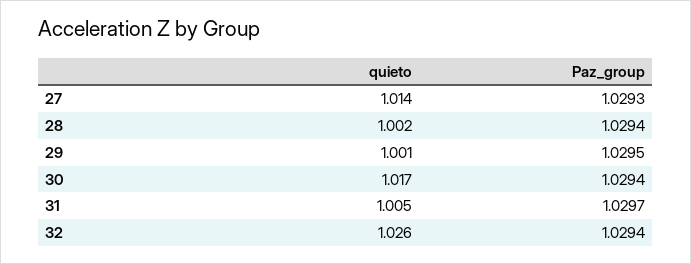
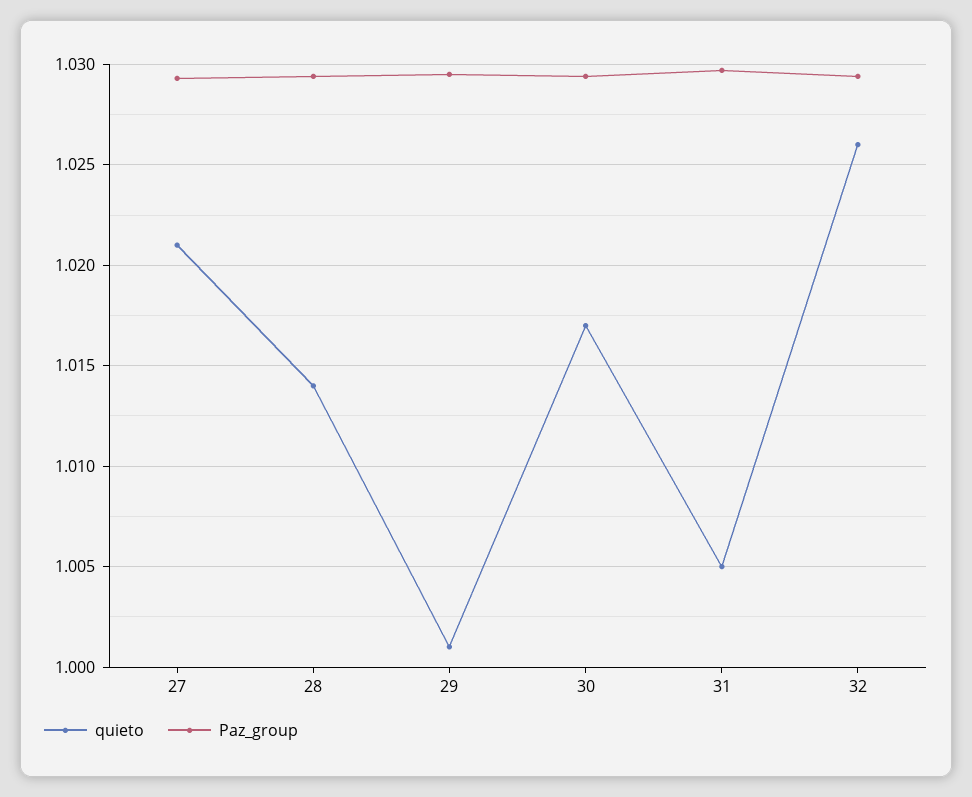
quieto, 27: 1.014 -> 1.021
quieto, 28: 1.002 -> 1.014

